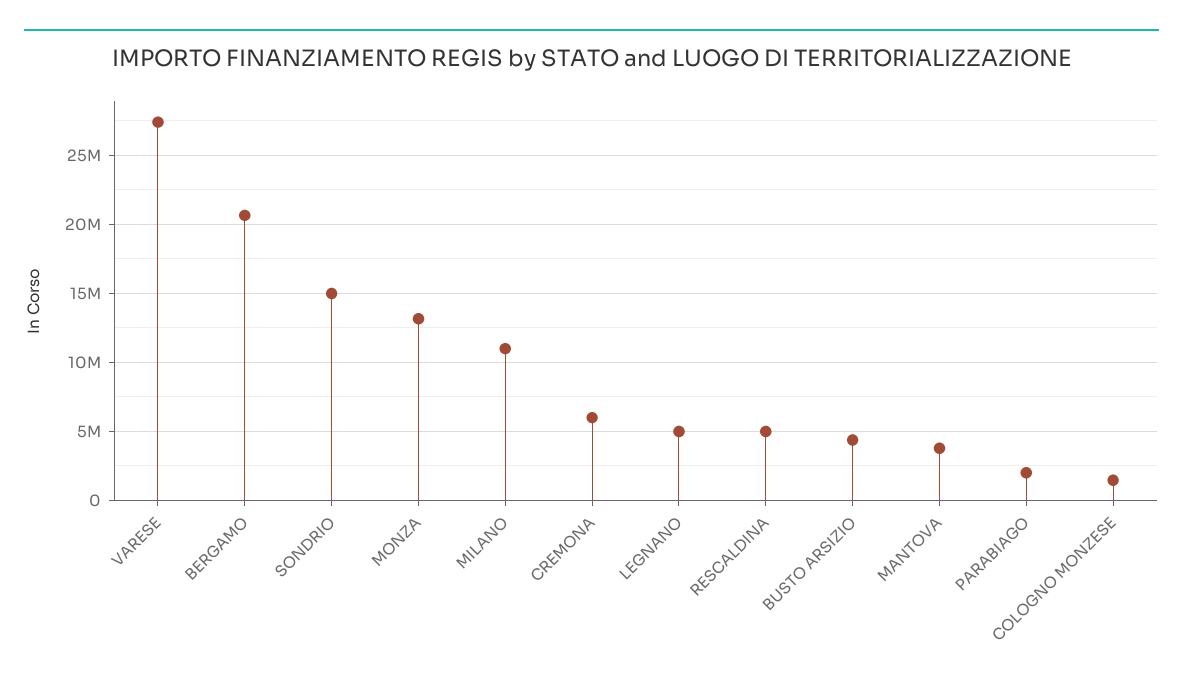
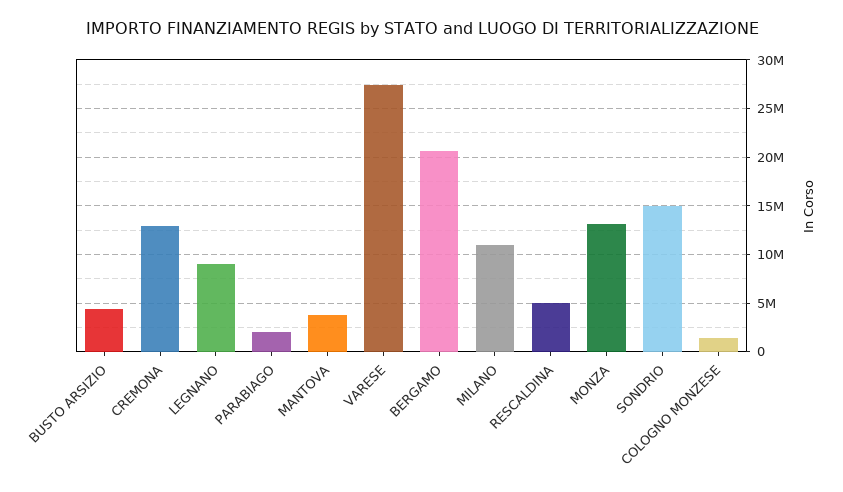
CREMONA: 6000000 -> 13000000
LEGNANO: 5000000 -> 9000000

